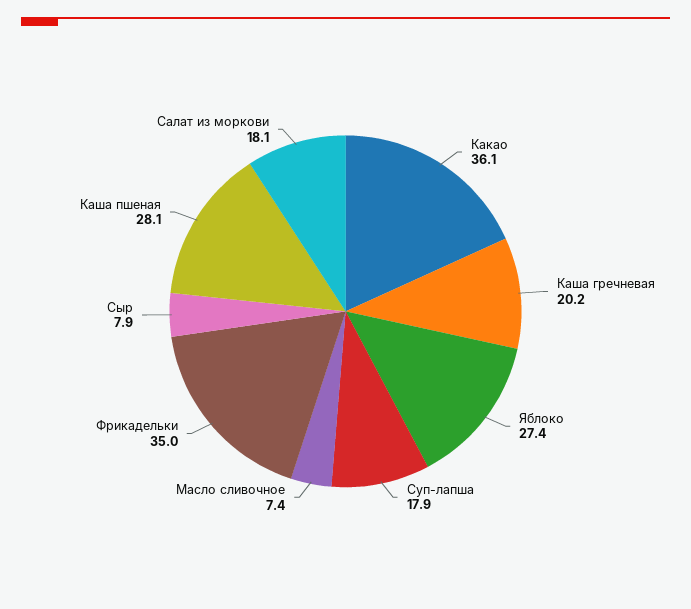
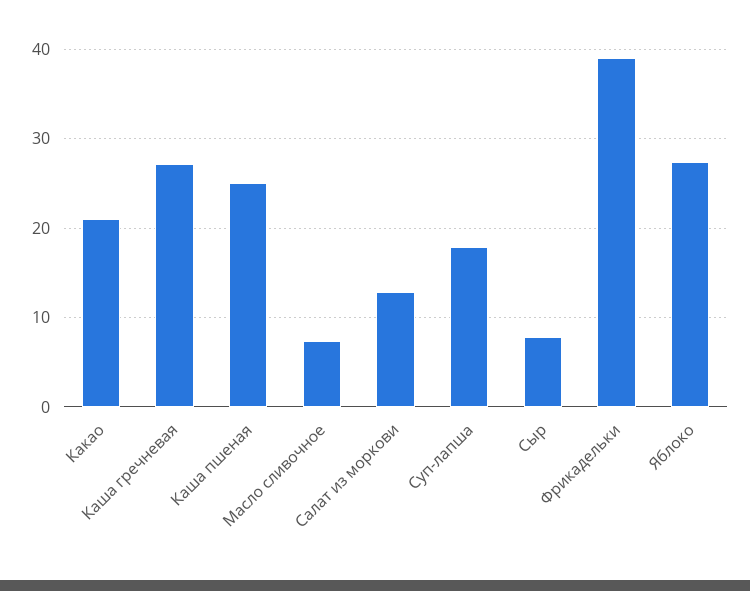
Какао: 36.1 -> 21
Каша гречневая: 20.2 -> 27
Фрикадельки: 35 -> 39
Каша пшеная: 28.1 -> 25
Салат из моркови: 18.1 -> 13

